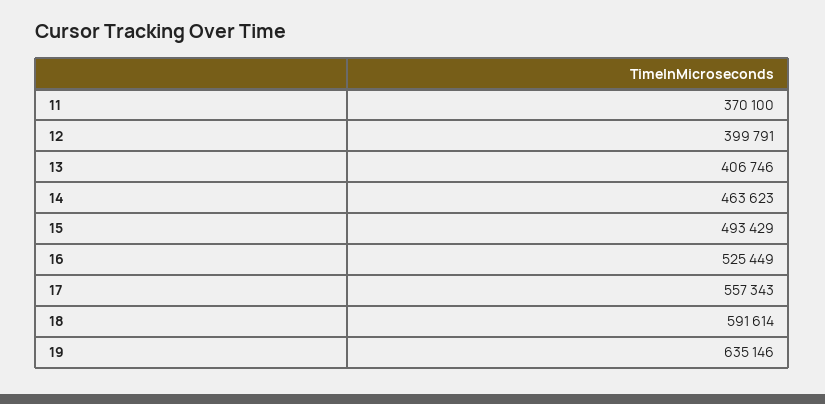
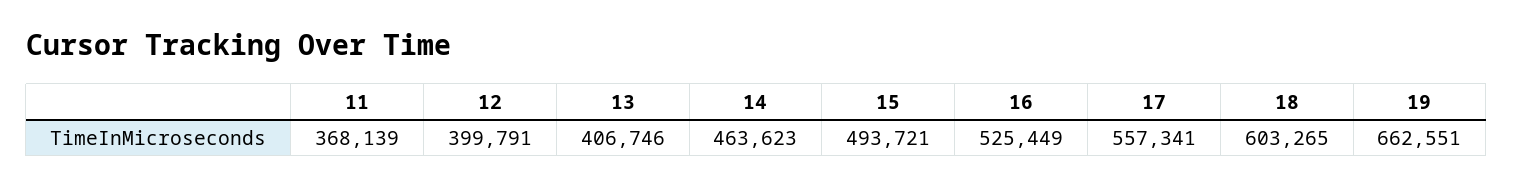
11: 370100 -> 368139
15: 493429 -> 493721
17: 557343 -> 557341
18: 591614 -> 603265
19: 635146 -> 662551

